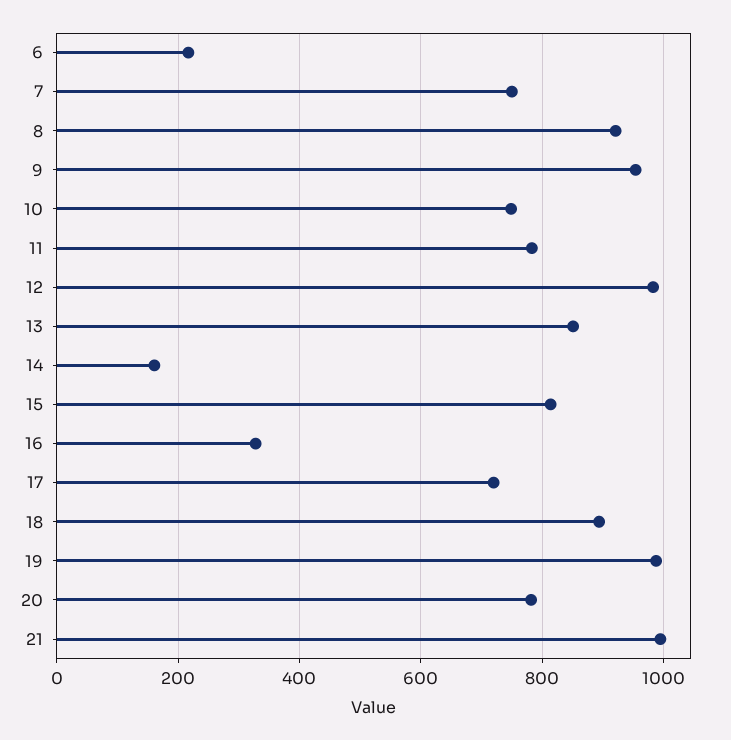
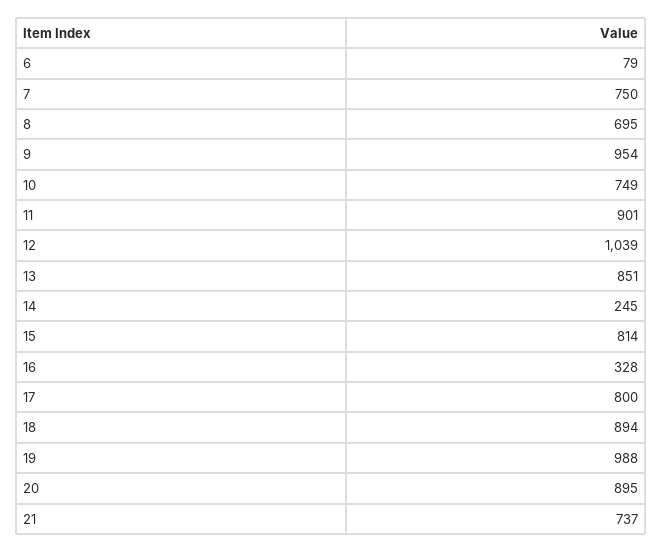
6: 220 -> 79
8: 920 -> 695
11: 780 -> 901
12: 980 -> 1039
14: 160 -> 245
17: 720 -> 800
20: 780 -> 895
21: 1000 -> 737

